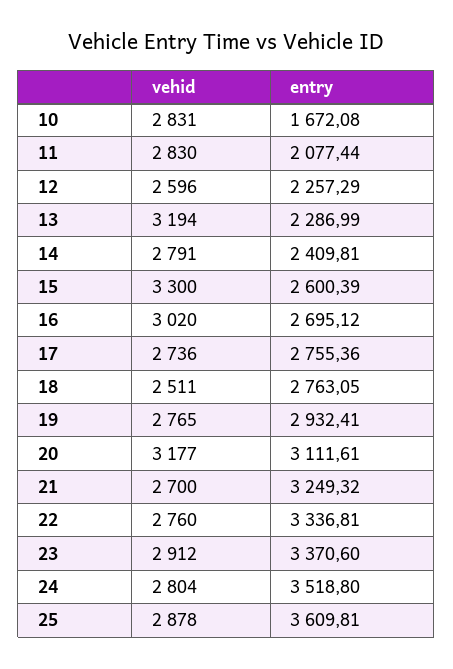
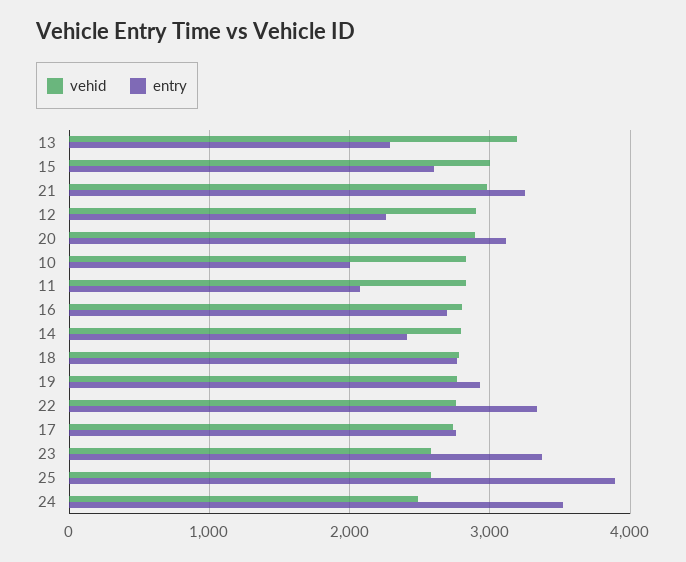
entry, 10: 1672.08 -> 2000
vehid, 12: 2596 -> 2900
vehid, 15: 3300 -> 3000
vehid, 16: 3020 -> 2800
vehid, 18: 2511 -> 2800
vehid, 20: 3177 -> 2900
vehid, 21: 2700 -> 3000
vehid, 23: 2912 -> 2600
vehid, 24: 2804 -> 2500
vehid, 25: 2878 -> 2600
entry, 25: 3609.81 -> 3900

